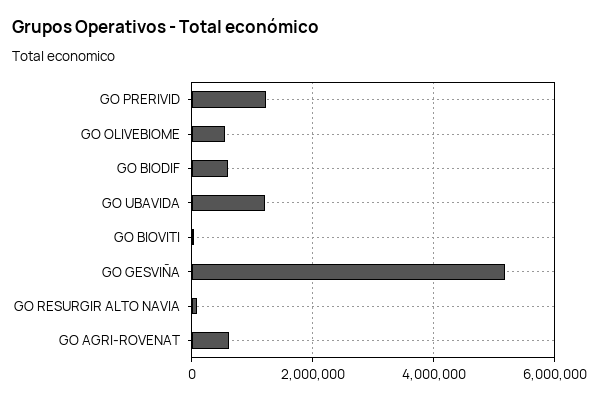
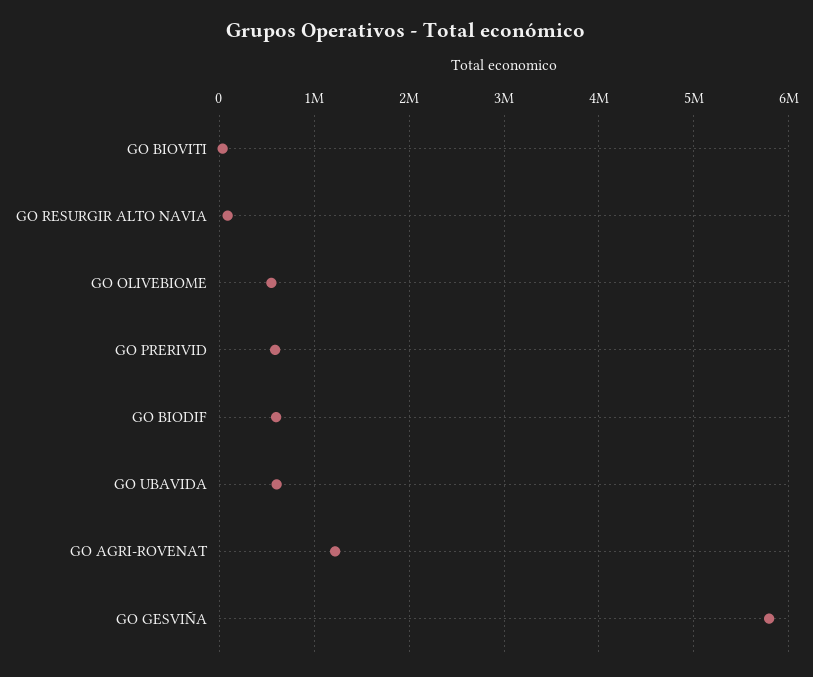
GO PRERIVID: 1200000 -> 600000
GO UBAVIDA: 1200000 -> 600000
GO GESVIÑA: 5200000 -> 5800000
GO AGRI-ROVENAT: 600000 -> 1200000

